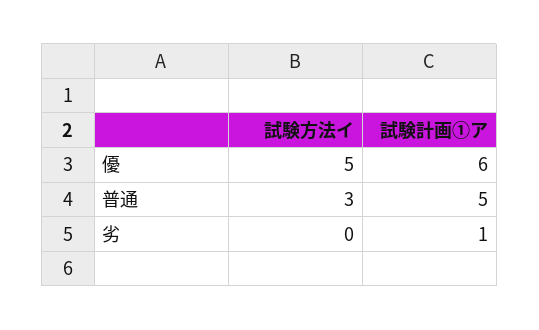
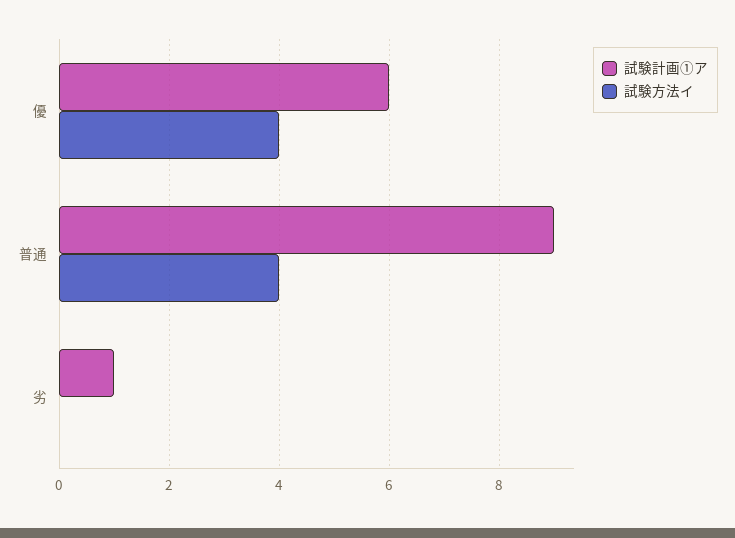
試験方法イ, 優: 5 -> 4
試験方法イ, 普通: 3 -> 4
試験計画①ア, 普通: 5 -> 9

